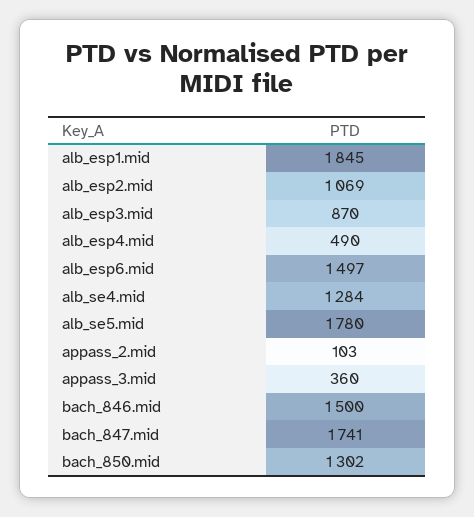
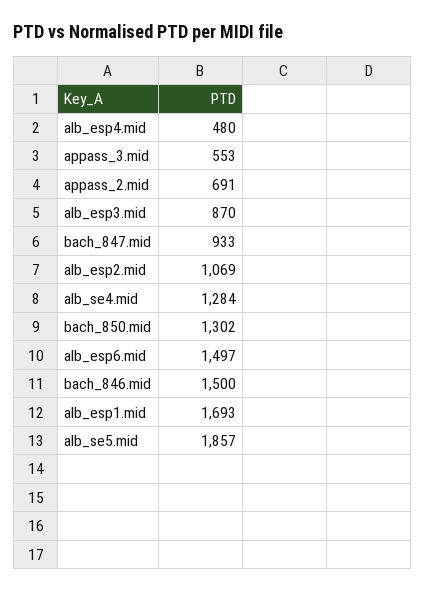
alb_esp1.mid: 1845 -> 1693
alb_esp4.mid: 490 -> 480
alb_se5.mid: 1780 -> 1857
appass_2.mid: 103 -> 691
appass_3.mid: 360 -> 553
bach_847.mid: 1741 -> 933

